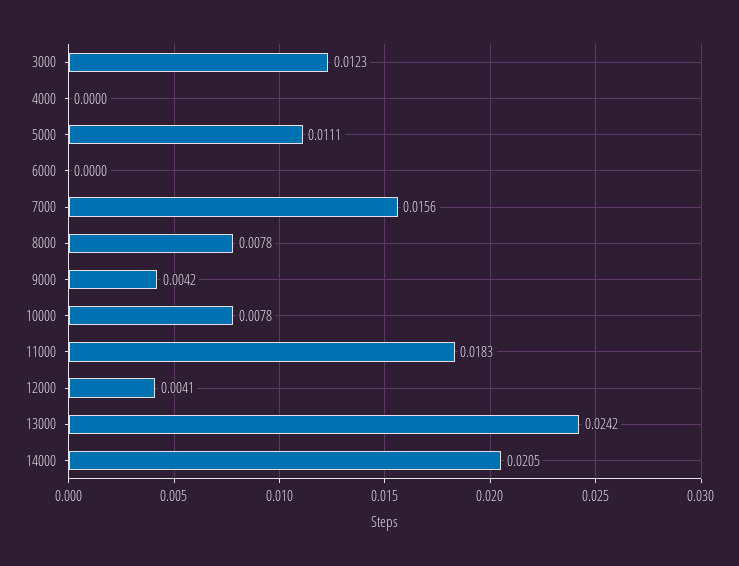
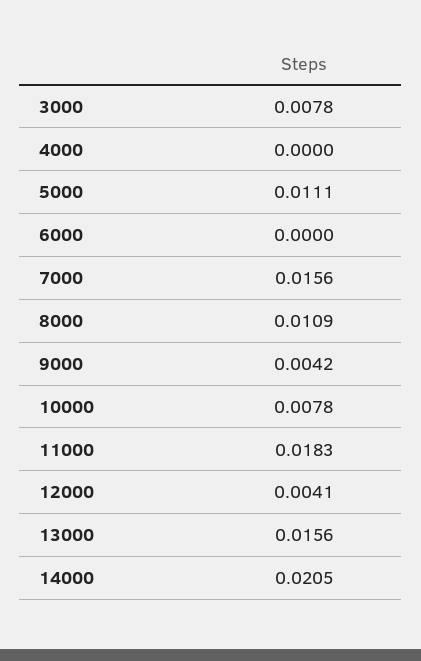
3000: 0.0123 -> 0.0078
8000: 0.0078 -> 0.0109
13000: 0.0242 -> 0.0156

